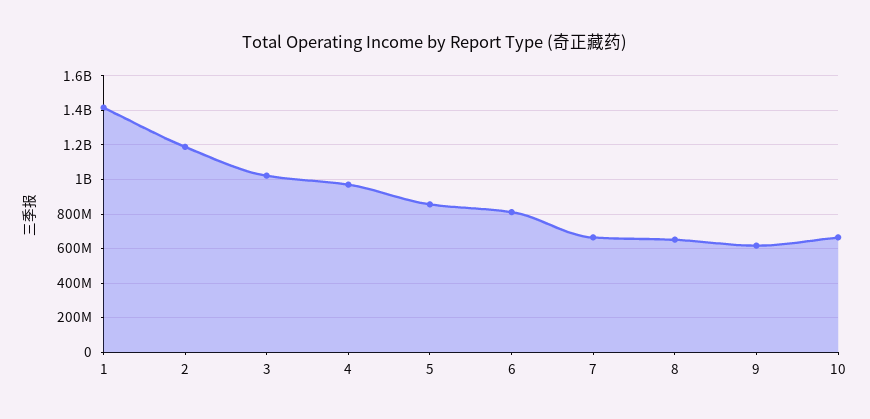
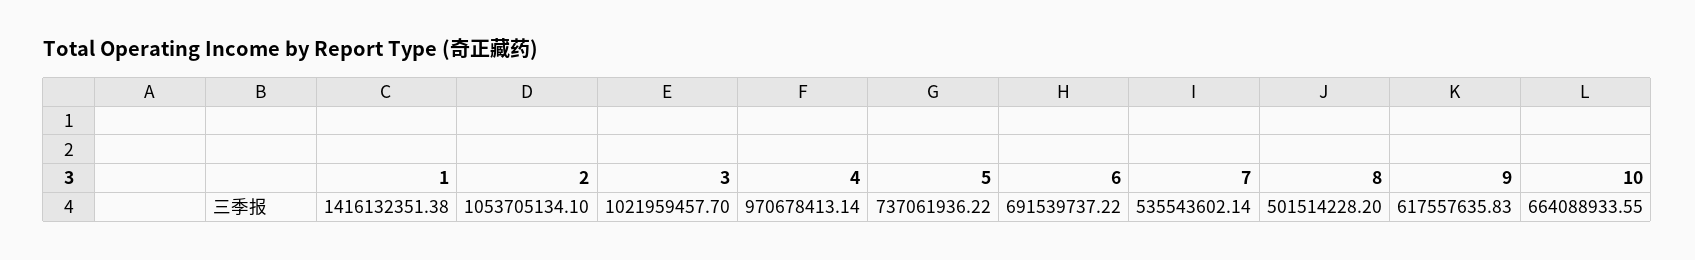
2: 1200000000 -> 1053705134.1
5: 850000000 -> 737061936.22
6: 800000000 -> 691539737.22
7: 650000000 -> 535543602.14
8: 650000000 -> 501514228.2

